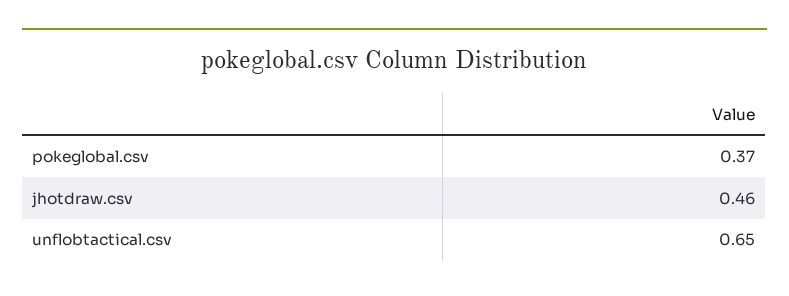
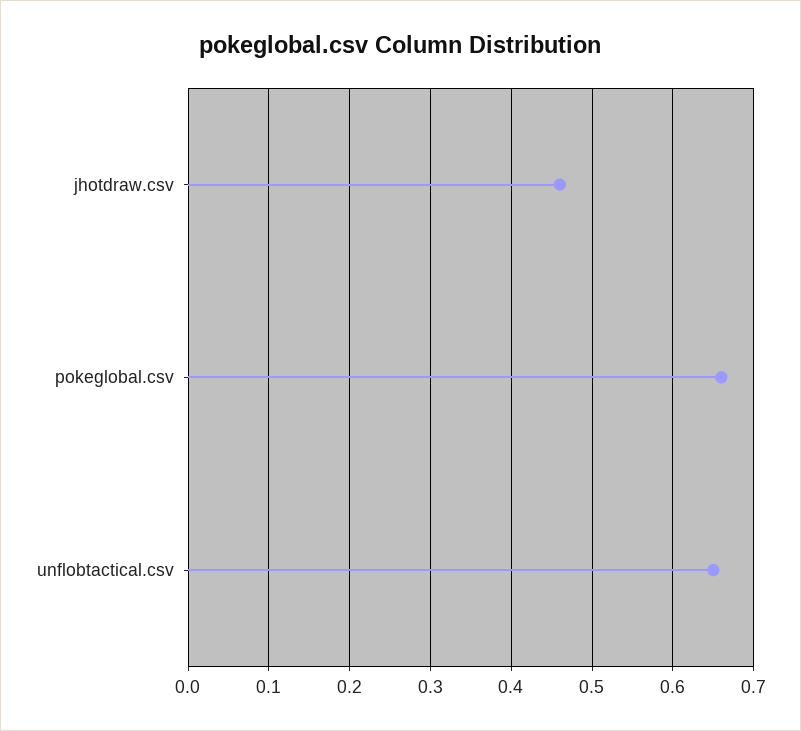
pokeglobal.csv: 0.37 -> 0.66

